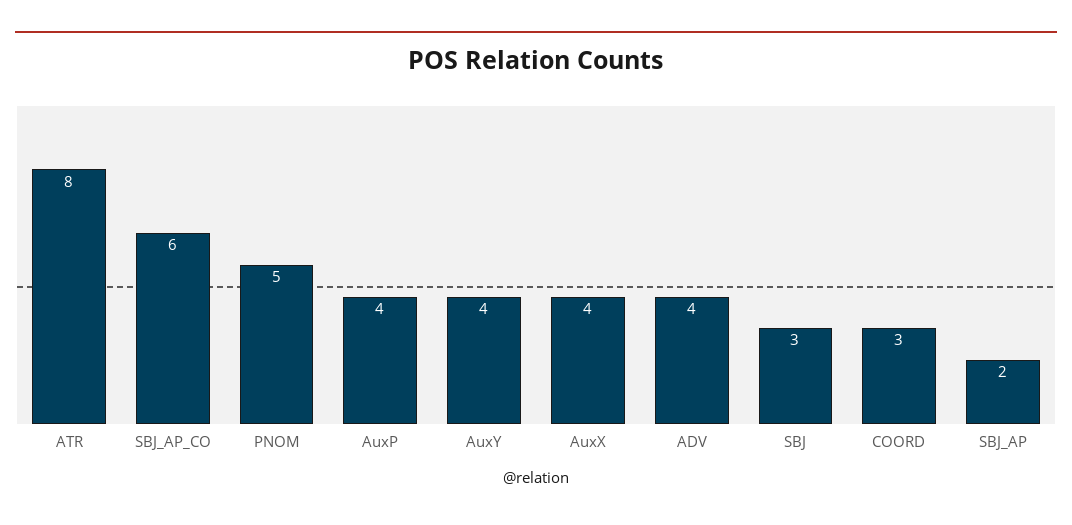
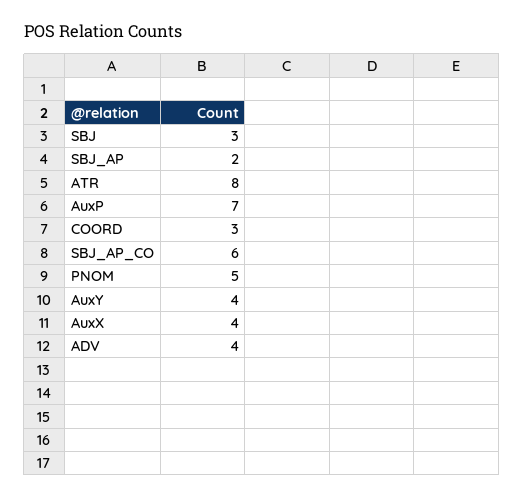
AuxP: 4 -> 7

